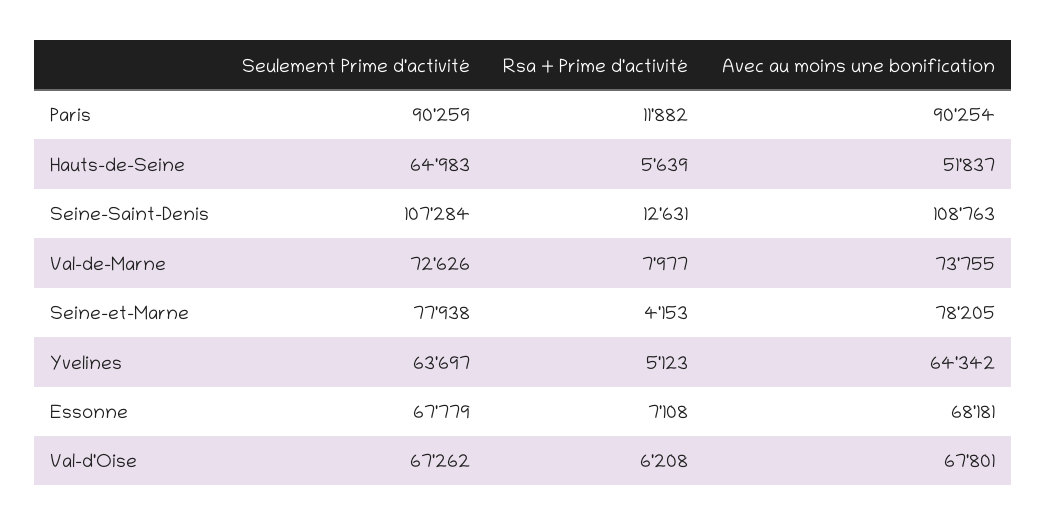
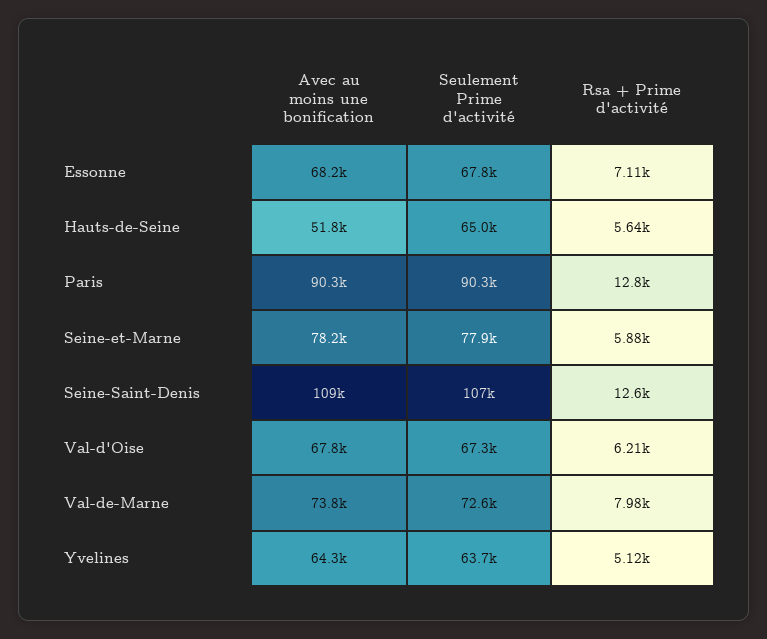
Rsa + Prime d'activité, Paris: 11882 -> 12800
Rsa + Prime d'activité, Seine-et-Marne: 4153 -> 5880

